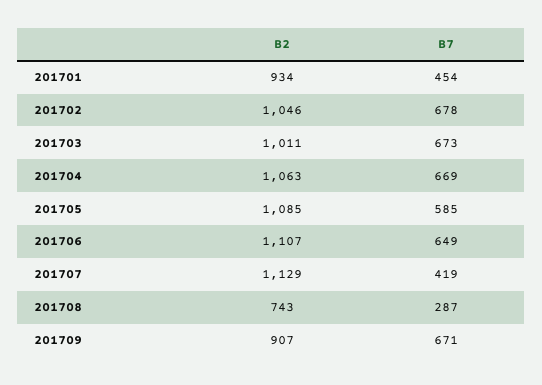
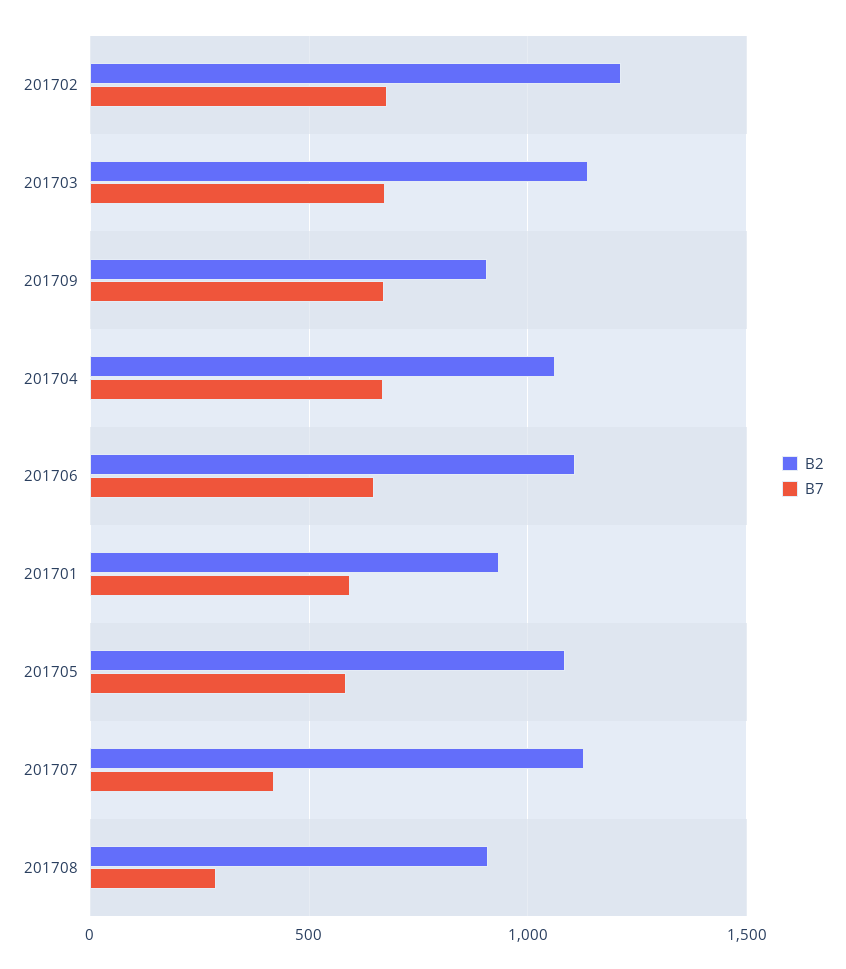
B7, 201701: 454 -> 600
B2, 201702: 1046 -> 1200
B2, 201703: 1011 -> 1150
B2, 201708: 743 -> 900

